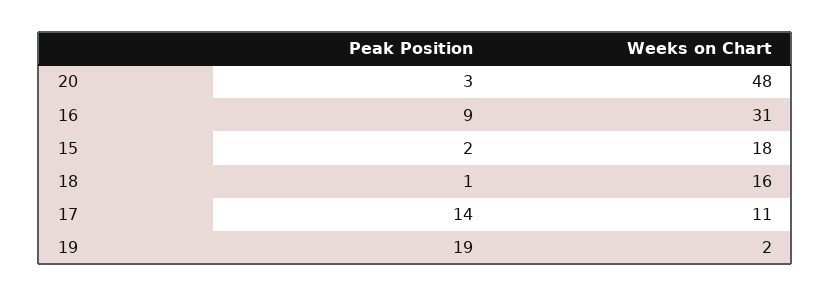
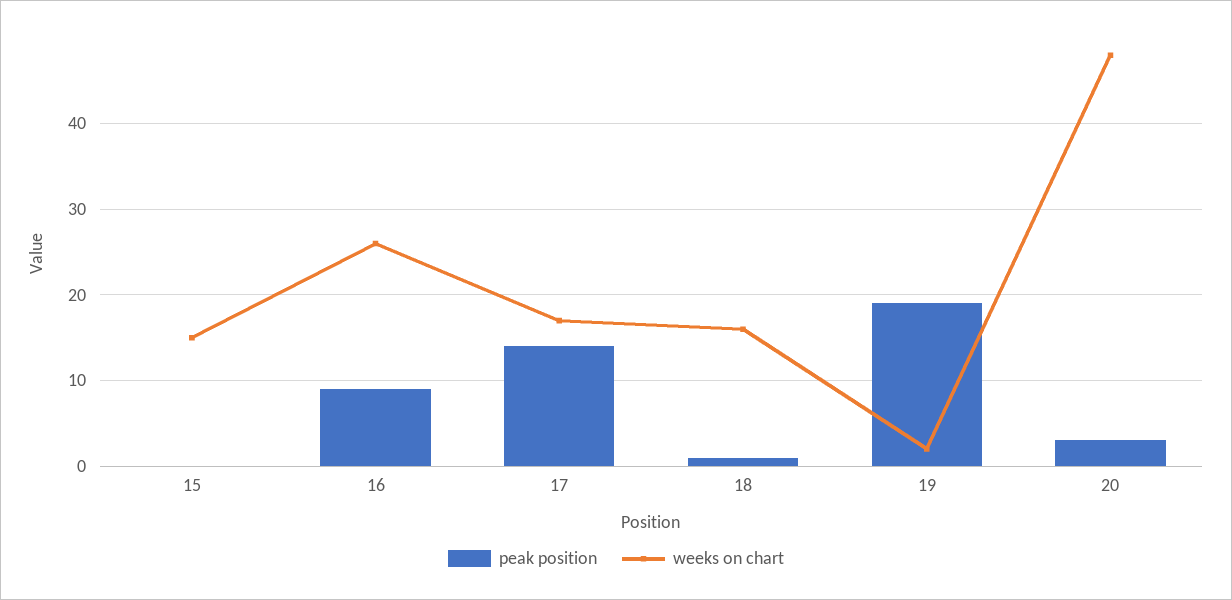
Weeks on Chart, 16: 31 -> 26
Peak Position, 15: 2 -> 0
Weeks on Chart, 15: 18 -> 15
Weeks on Chart, 17: 11 -> 17

